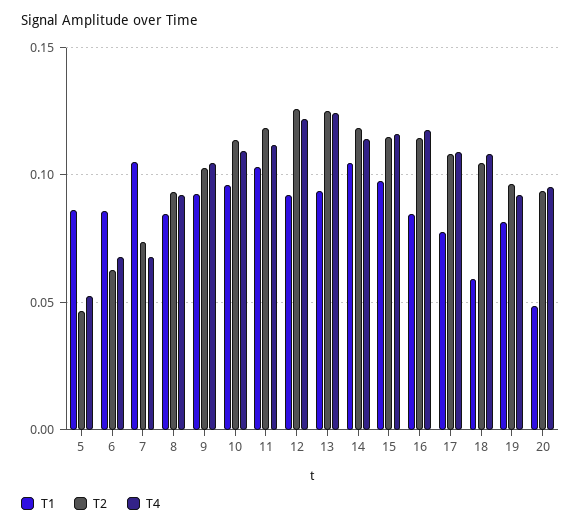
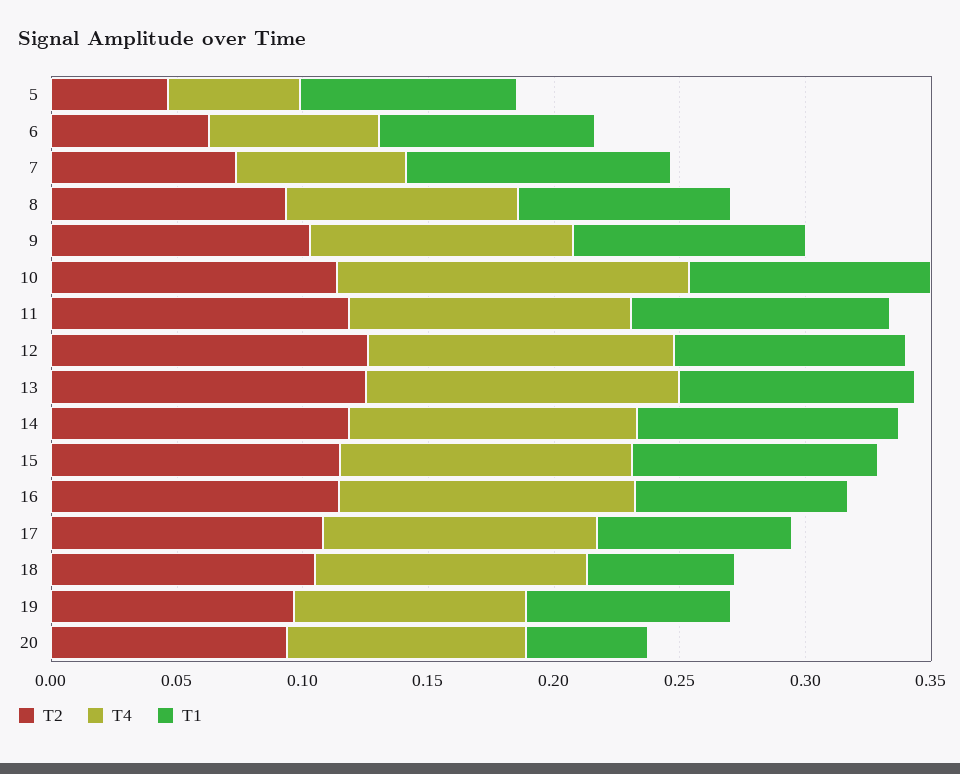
T4, 10: 0.11 -> 0.14

